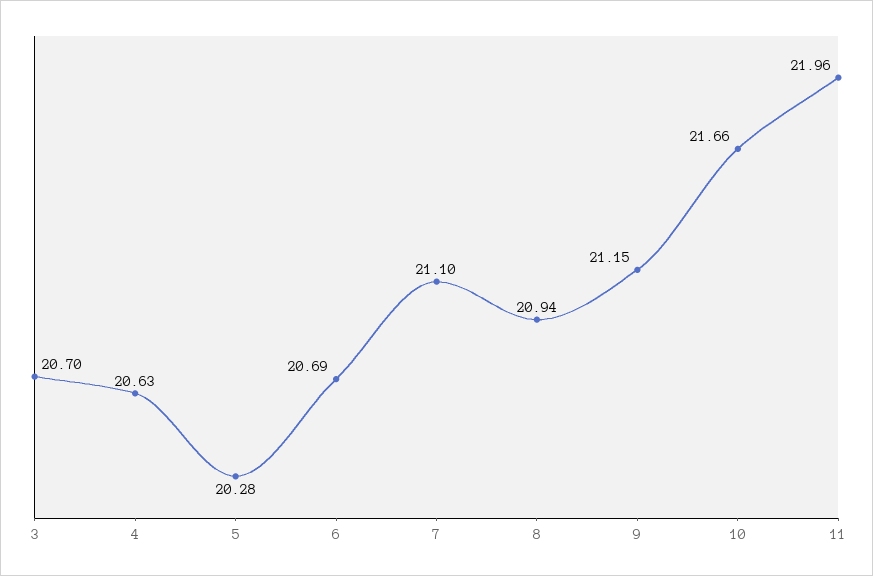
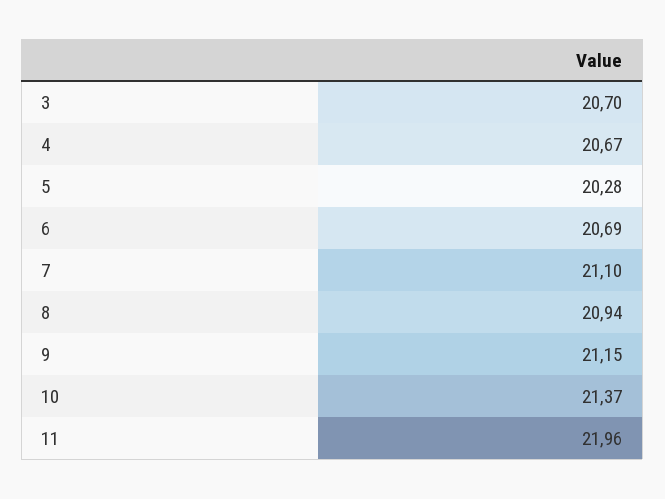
4: 20.63 -> 20.67
10: 21.66 -> 21.37

